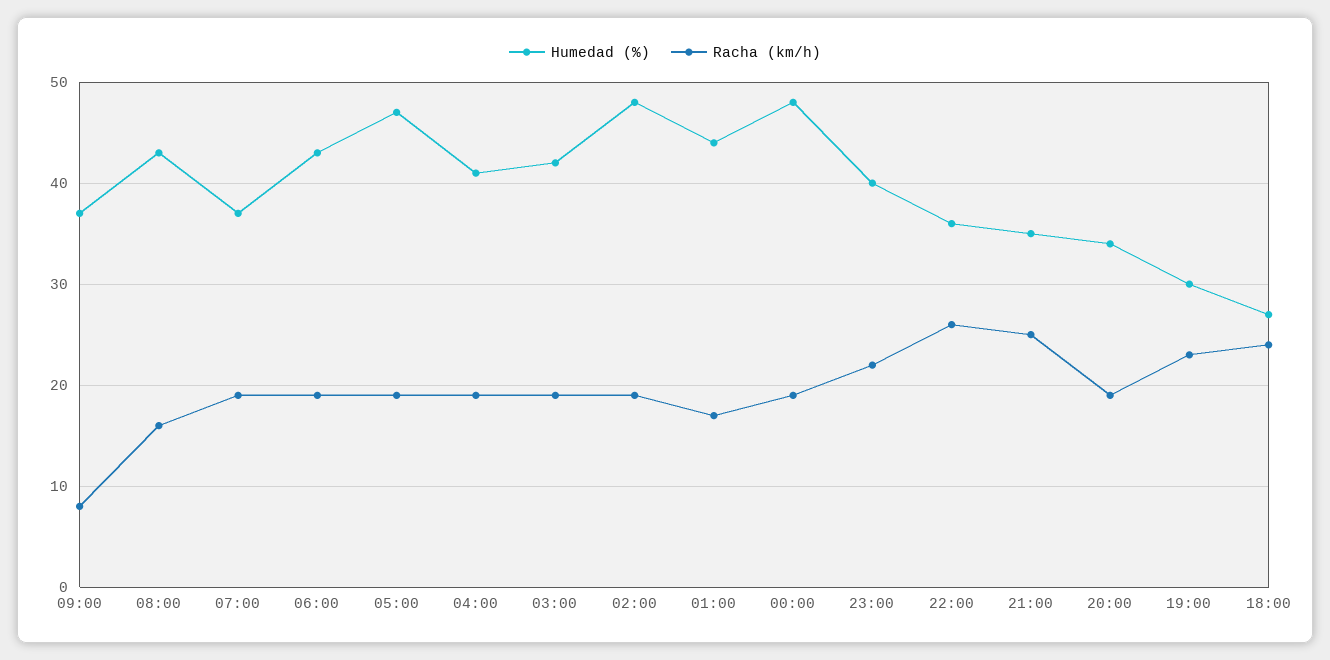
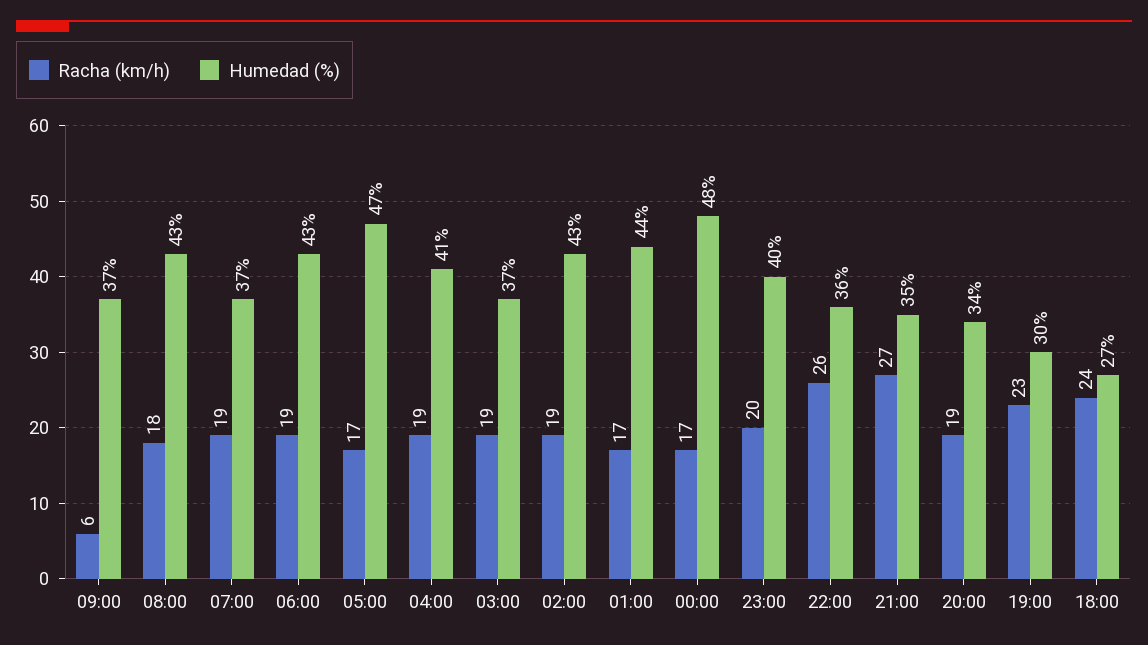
Racha (km/h), 09:00: 8 -> 6
Racha (km/h), 08:00: 16 -> 18
Racha (km/h), 05:00: 19 -> 17
Humedad (%), 03:00: 42 -> 37
Humedad (%), 02:00: 48 -> 43
Racha (km/h), 00:00: 19 -> 17
Racha (km/h), 23:00: 22 -> 20
Racha (km/h), 21:00: 25 -> 27

